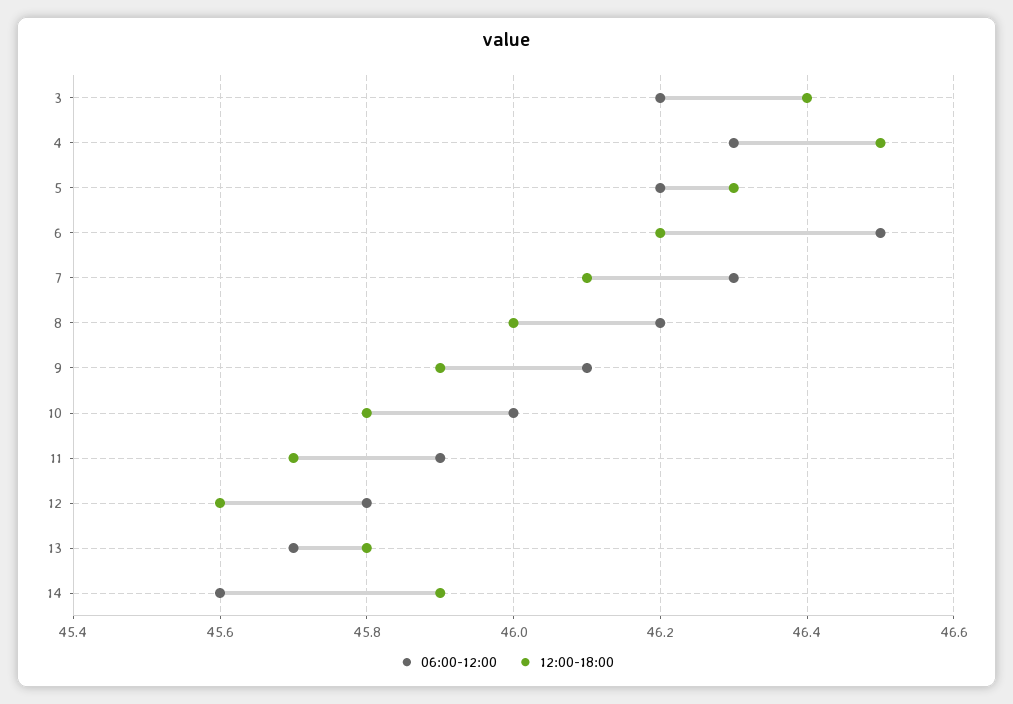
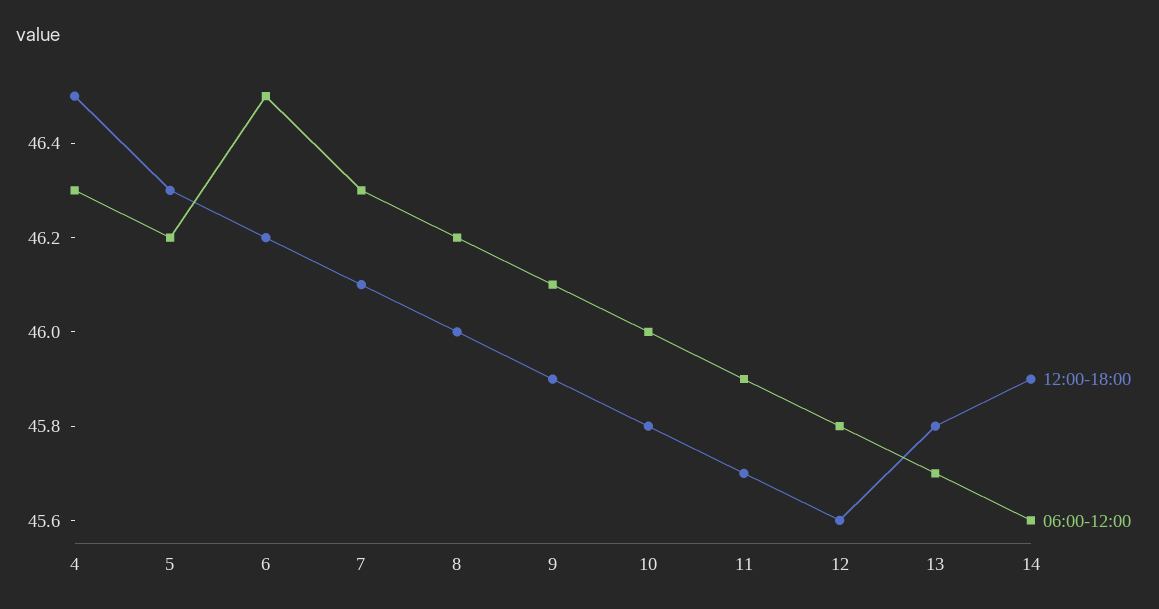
06:00-12:00, 3: 46.2 -> none
12:00-18:00, 3: 46.4 -> none

